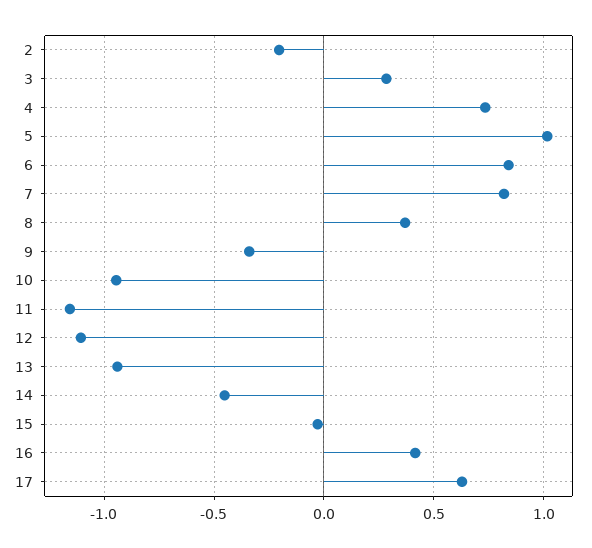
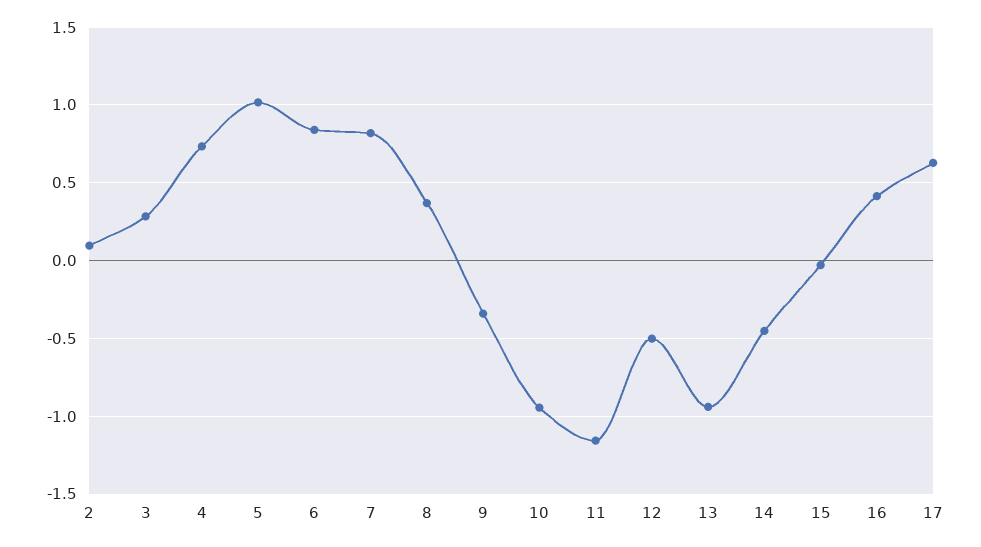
2: -0.2 -> 0.1
12: -1.1 -> -0.5

